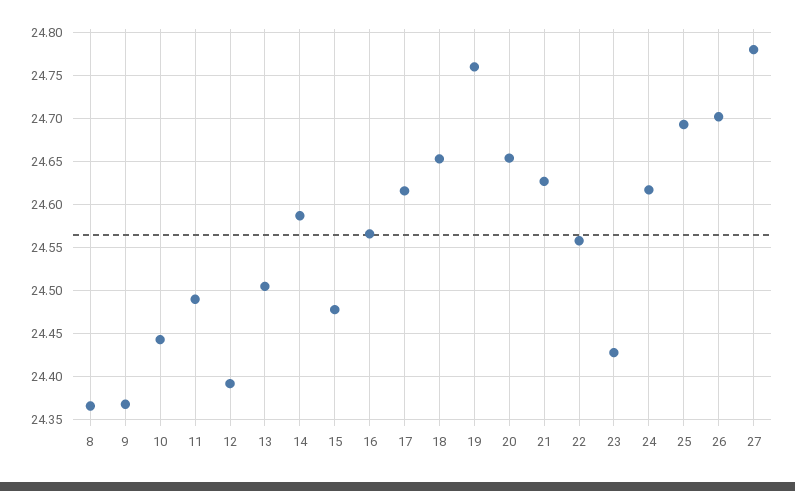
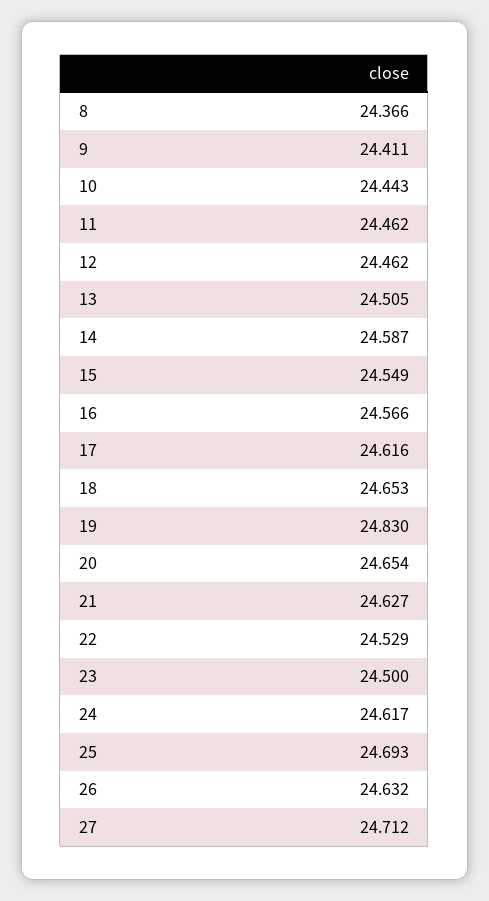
9: 24.37 -> 24.411
11: 24.49 -> 24.462
12: 24.39 -> 24.462
15: 24.48 -> 24.549
19: 24.76 -> 24.83
22: 24.56 -> 24.529
23: 24.43 -> 24.5
26: 24.7 -> 24.632
27: 24.78 -> 24.712

